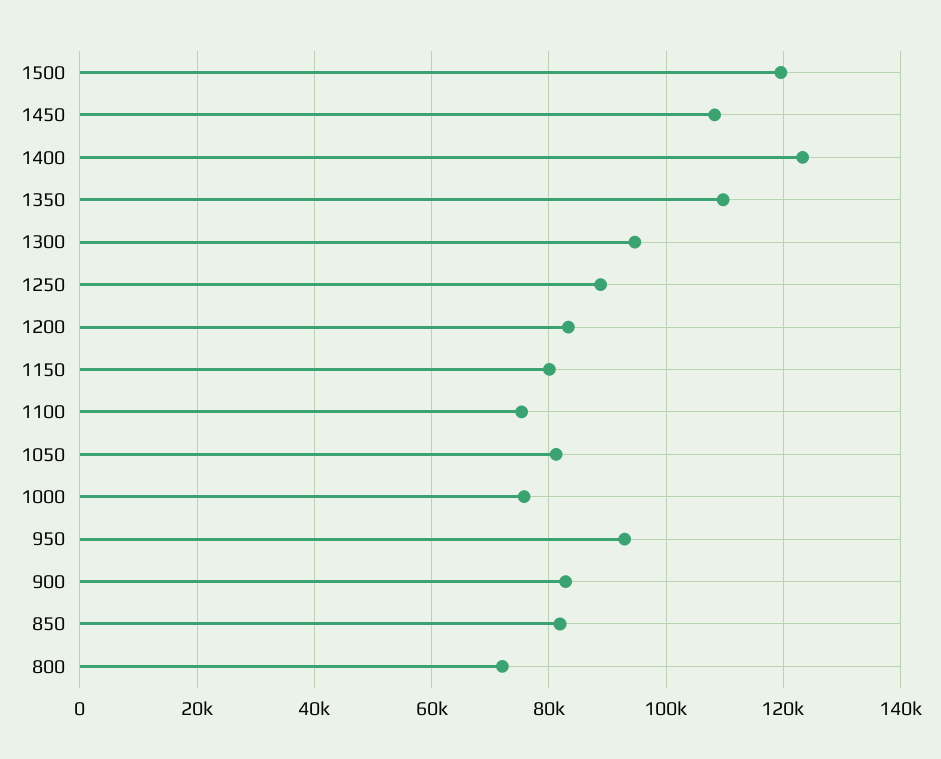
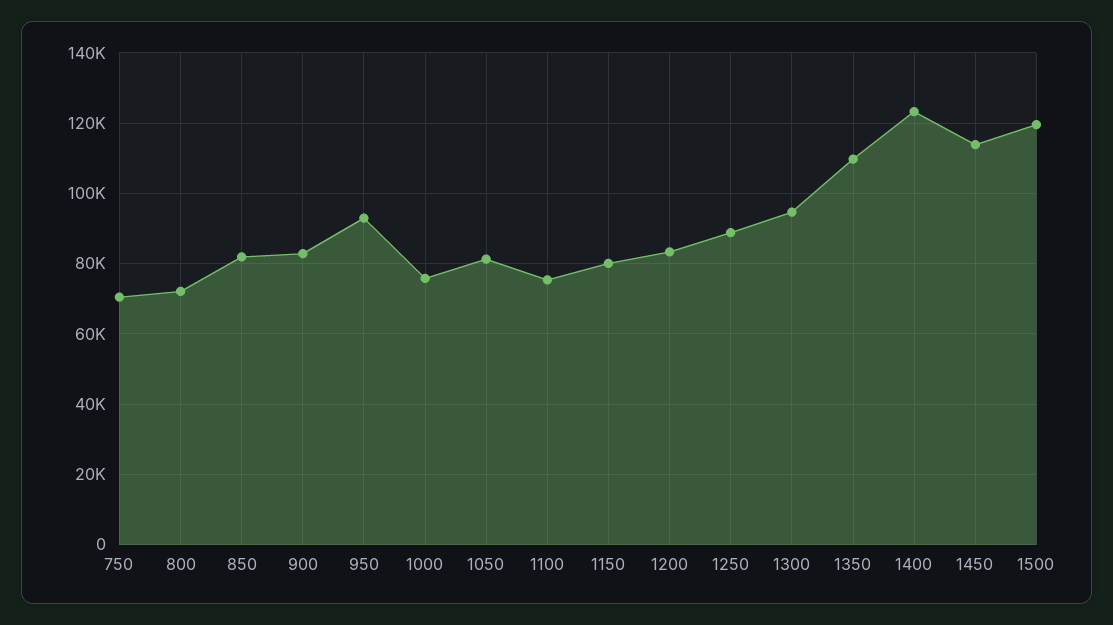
1450: 108000 -> 114000
750: none -> 70000

